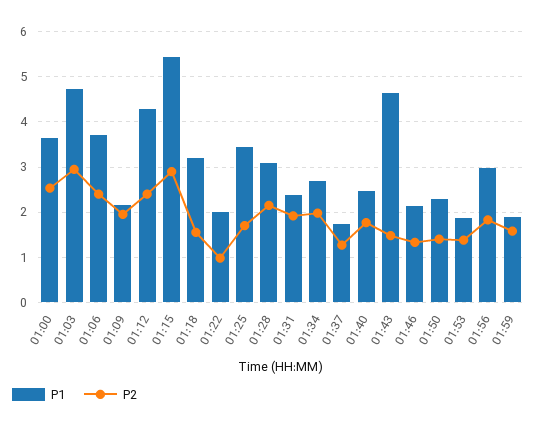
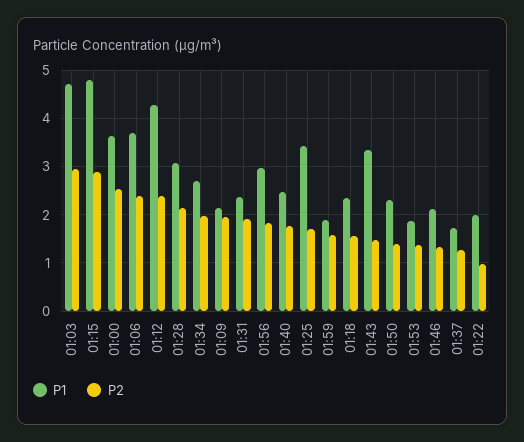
P1, 01:15: 5.4 -> 4.8
P1, 01:18: 3.2 -> 2.4
P1, 01:43: 4.6 -> 3.4

